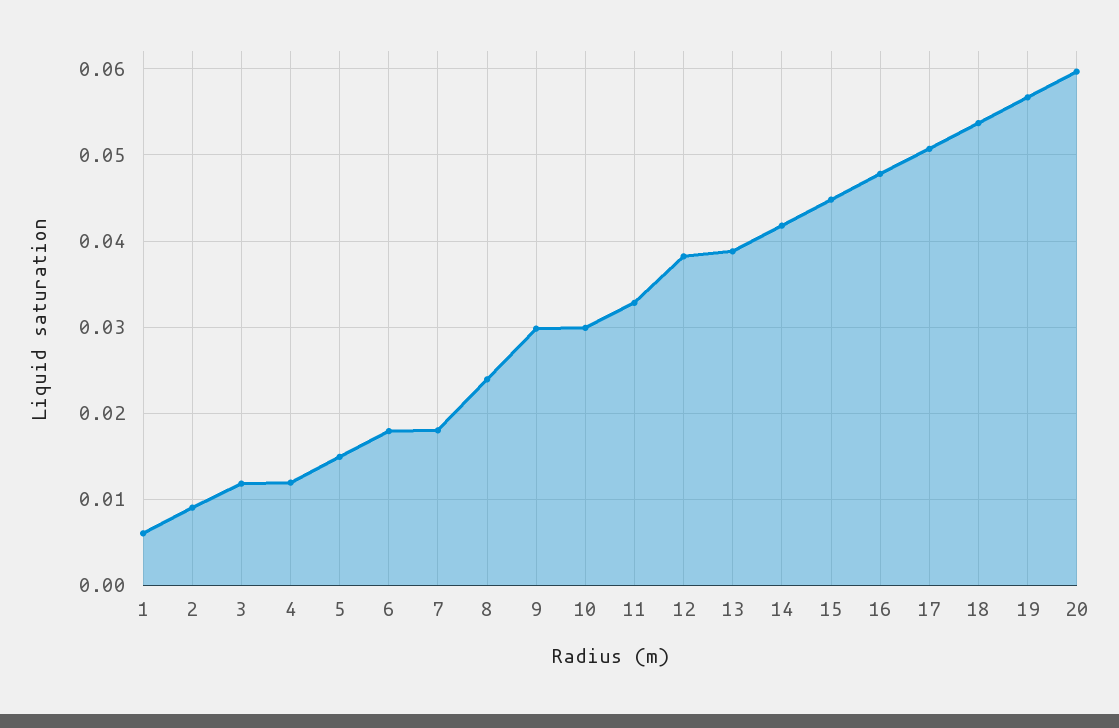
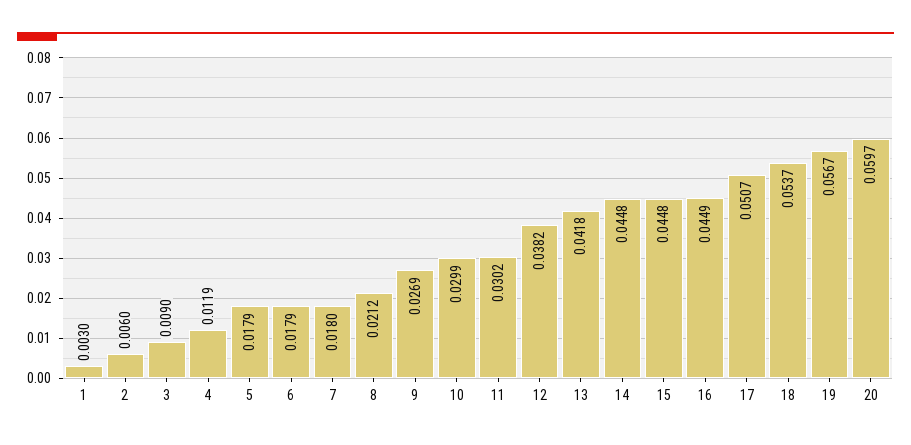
1: 0.006 -> 0.003
2: 0.009 -> 0.006
3: 0.012 -> 0.009
5: 0.015 -> 0.0179
8: 0.024 -> 0.0212
9: 0.03 -> 0.0269
11: 0.033 -> 0.0302
13: 0.039 -> 0.0418
14: 0.042 -> 0.0448
16: 0.048 -> 0.0449

